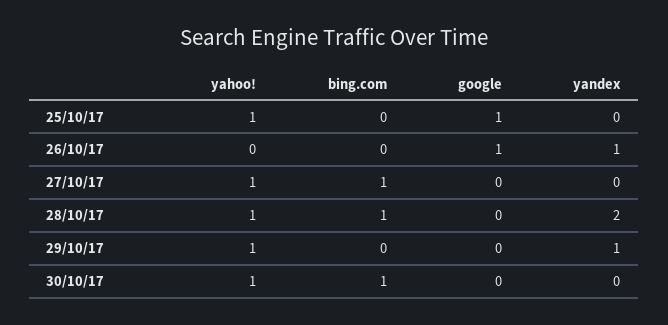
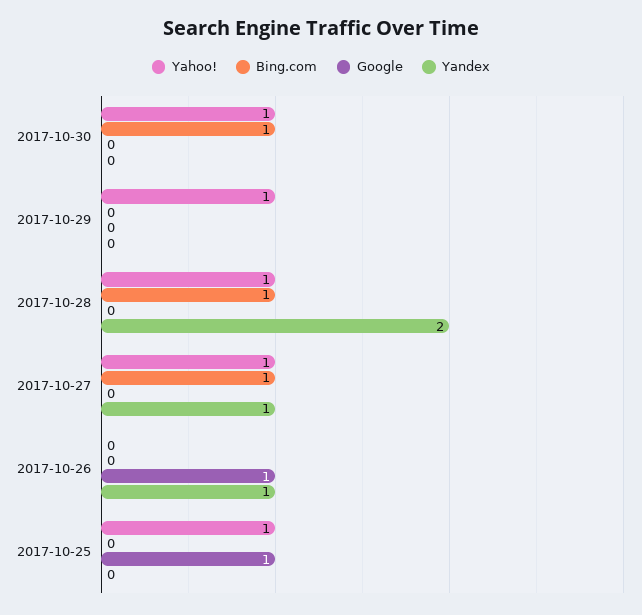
yandex, 27/10/17: 0 -> 1
yandex, 29/10/17: 1 -> 0

